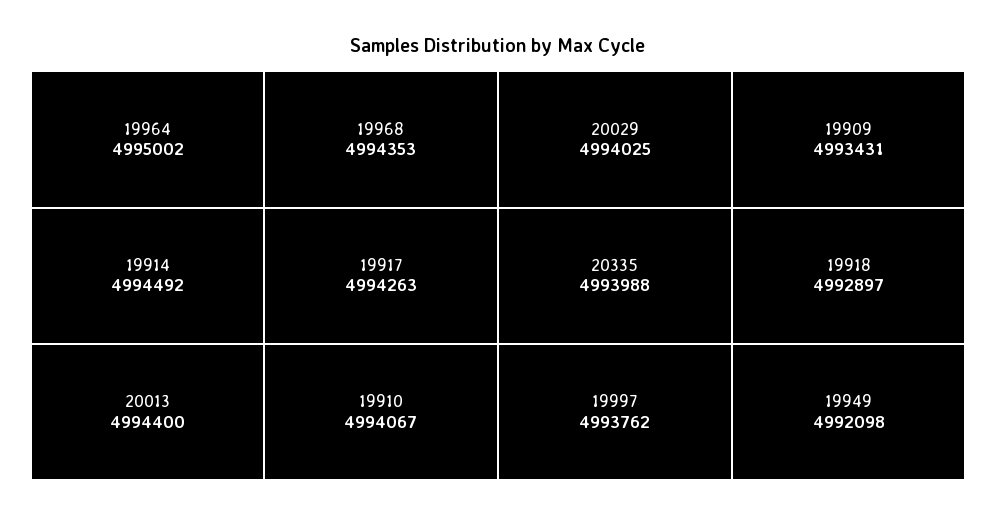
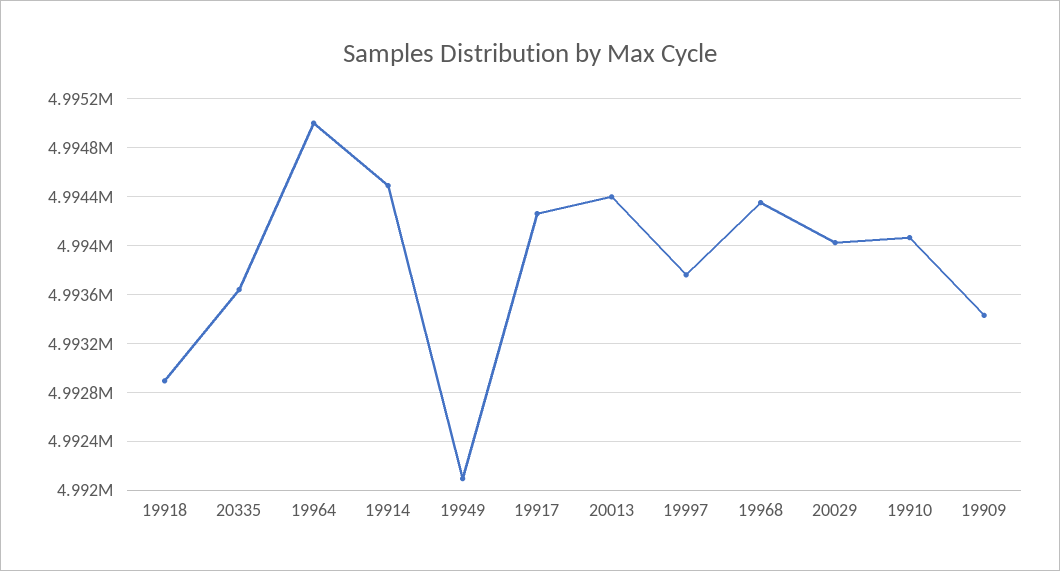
20335: 4993988 -> 4993650

